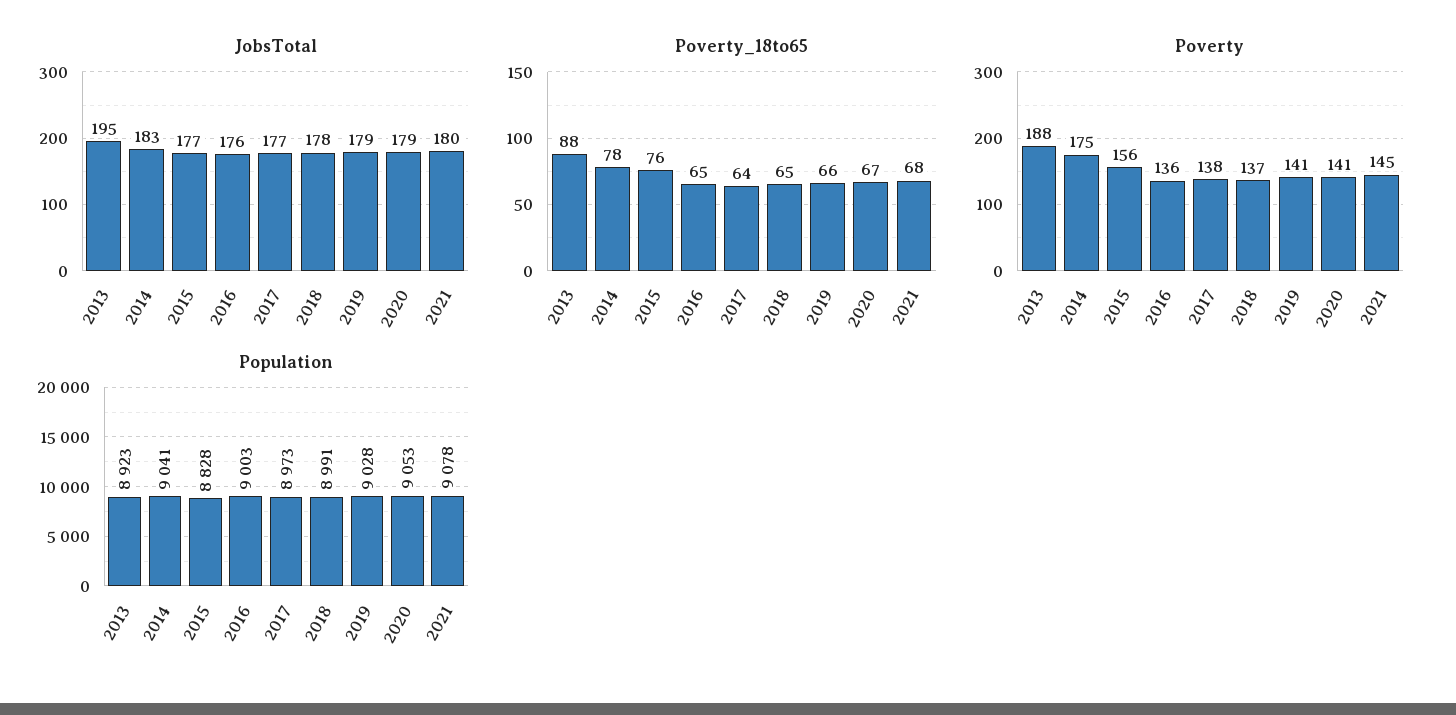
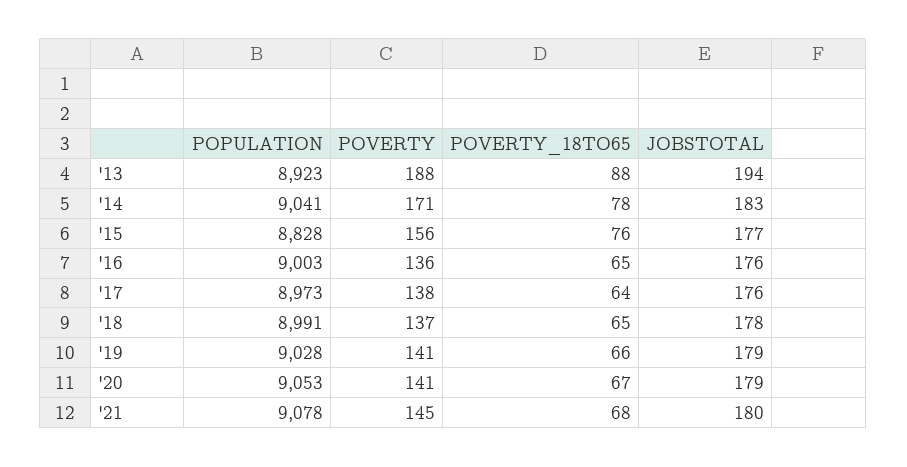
JobsTotal, 2013: 195 -> 194
JobsTotal, 2017: 177 -> 176
Poverty, 2014: 175 -> 171

